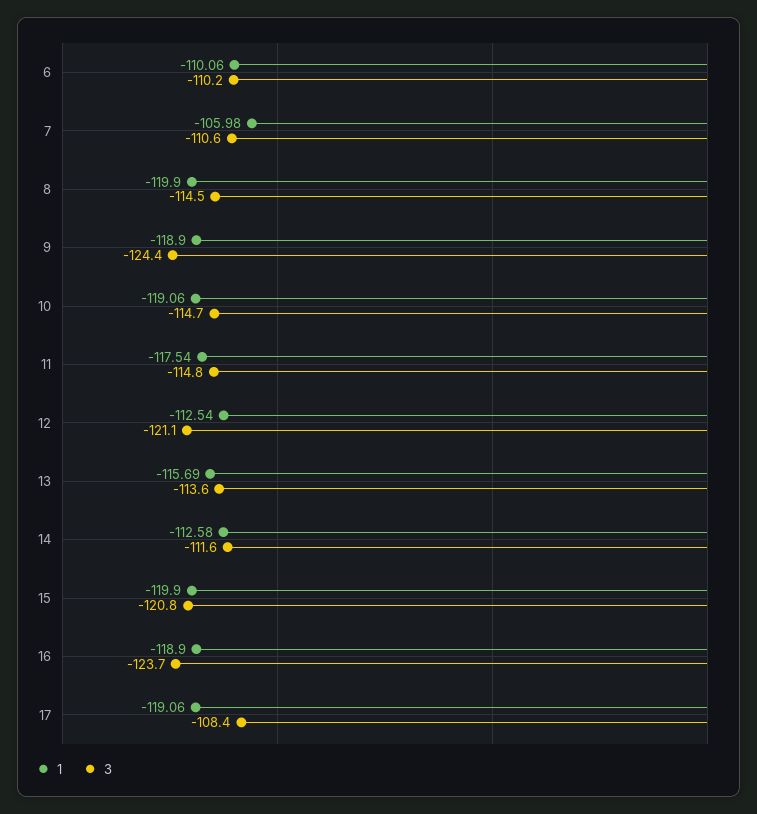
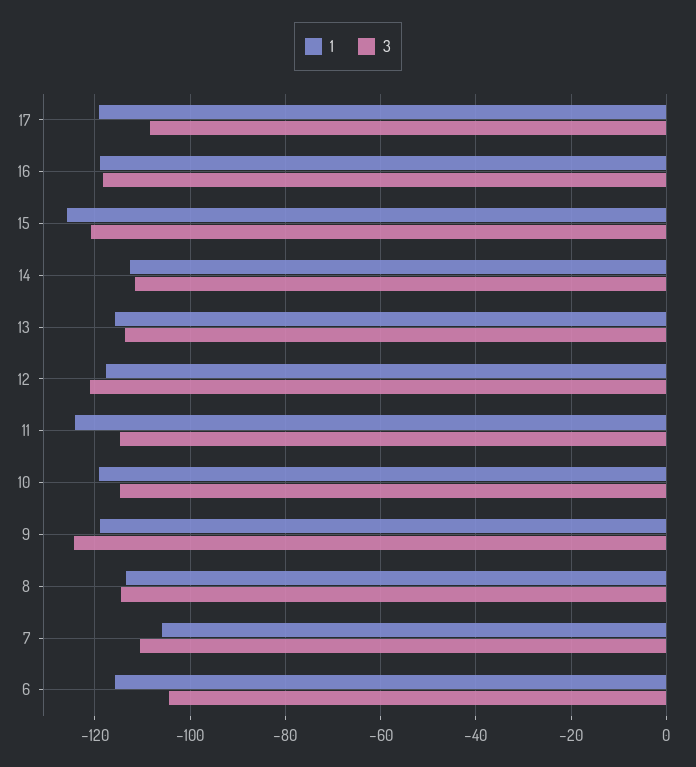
1, 6: -110.06 -> -116
3, 6: -110.2 -> -104
1, 8: -119.9 -> -114
1, 11: -117.54 -> -124
1, 12: -112.54 -> -118
1, 15: -119.9 -> -126
3, 16: -123.7 -> -118

